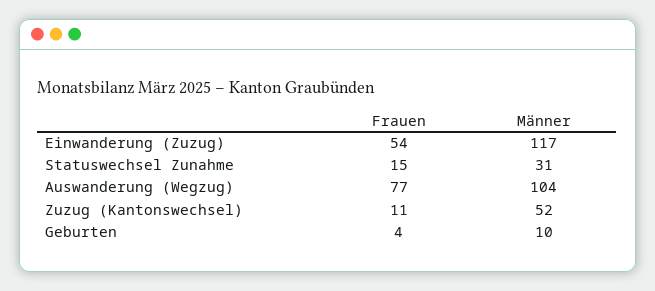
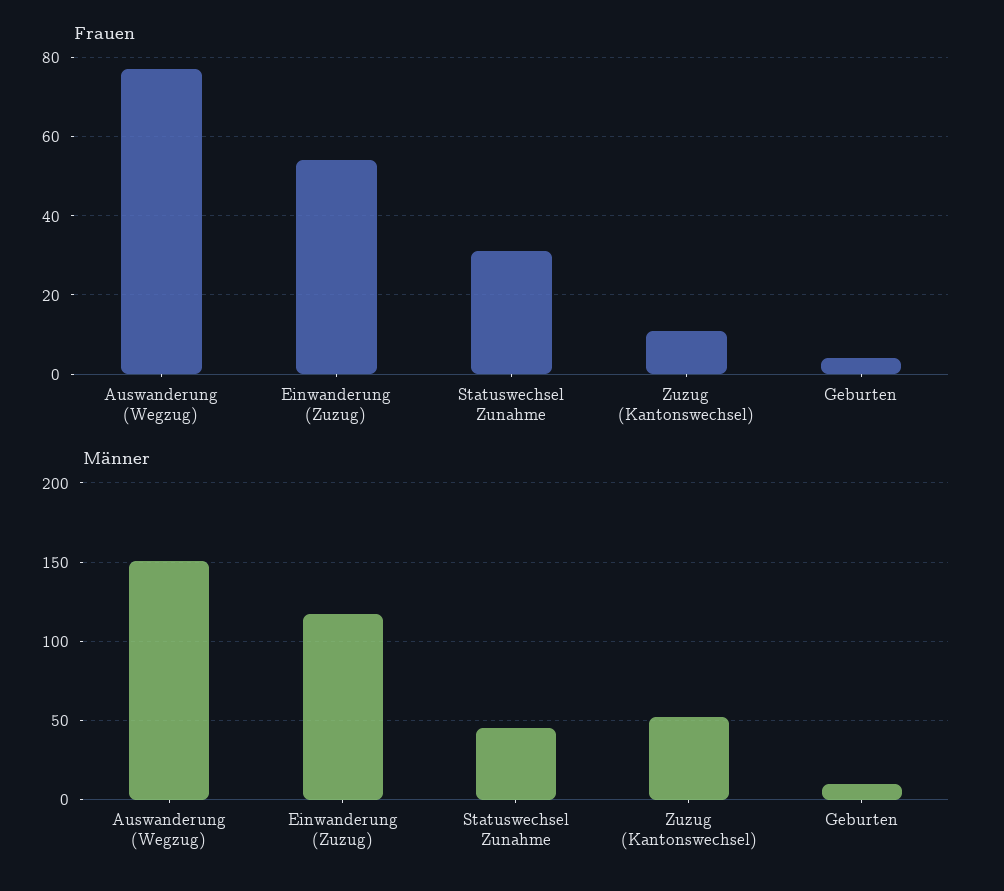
Frauen, Statuswechsel Zunahme: 15 -> 30
Männer, Statuswechsel Zunahme: 31 -> 45
Männer, Auswanderung (Wegzug): 104 -> 150

